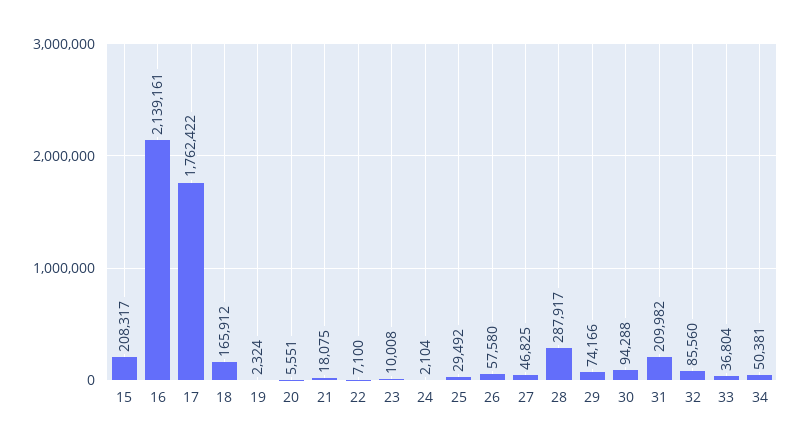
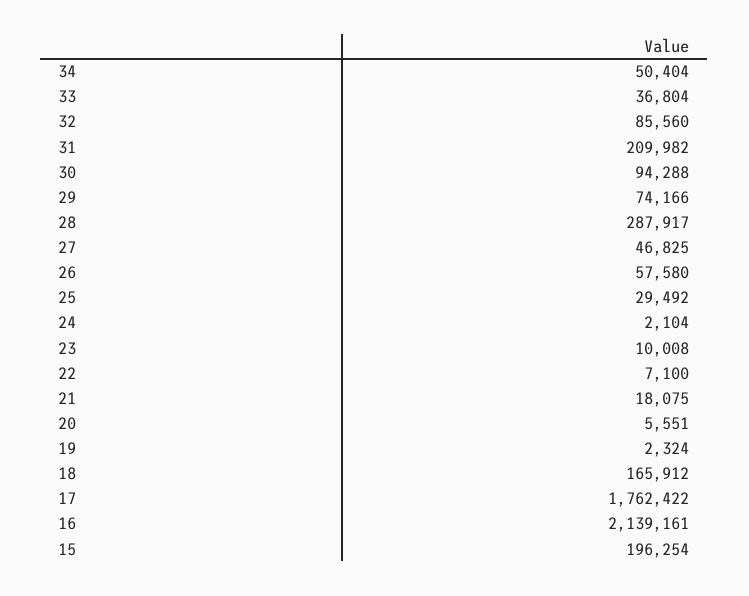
15: 208317 -> 196254
34: 50381 -> 50404

